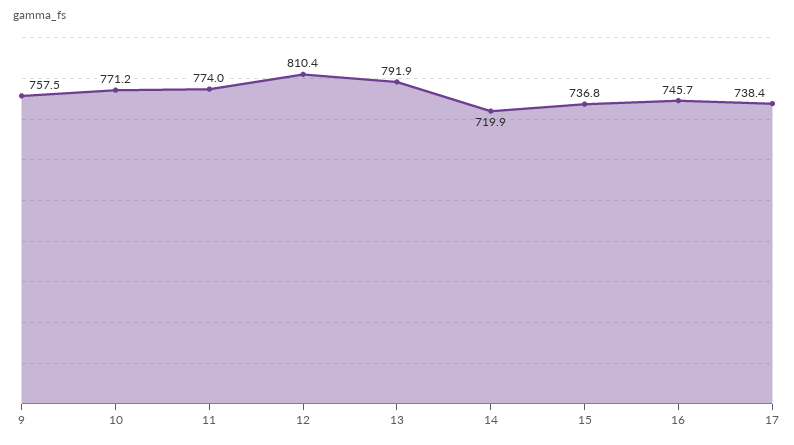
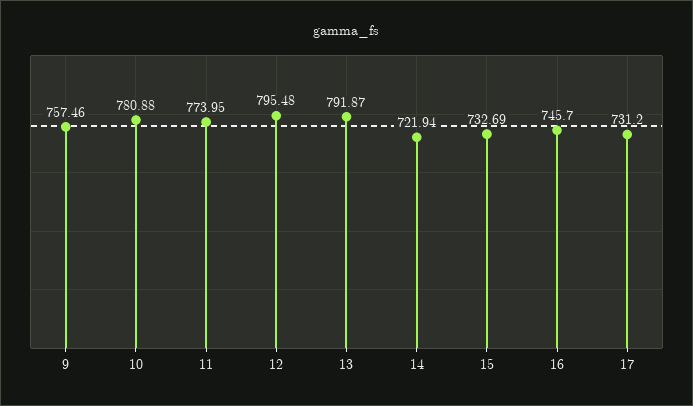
10: 771.2 -> 780.88
12: 810.4 -> 795.48
14: 719.9 -> 721.94
15: 736.8 -> 732.69
17: 738.4 -> 731.2

